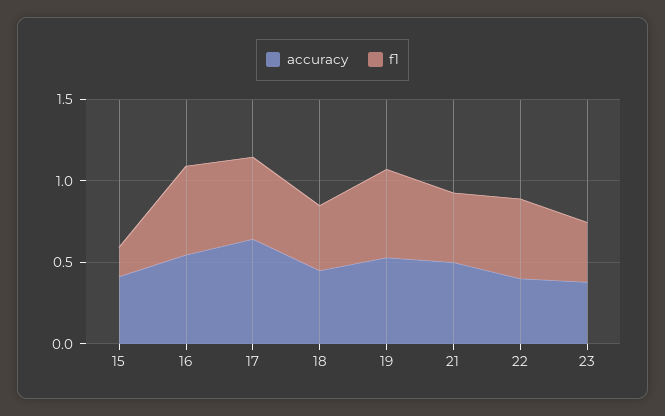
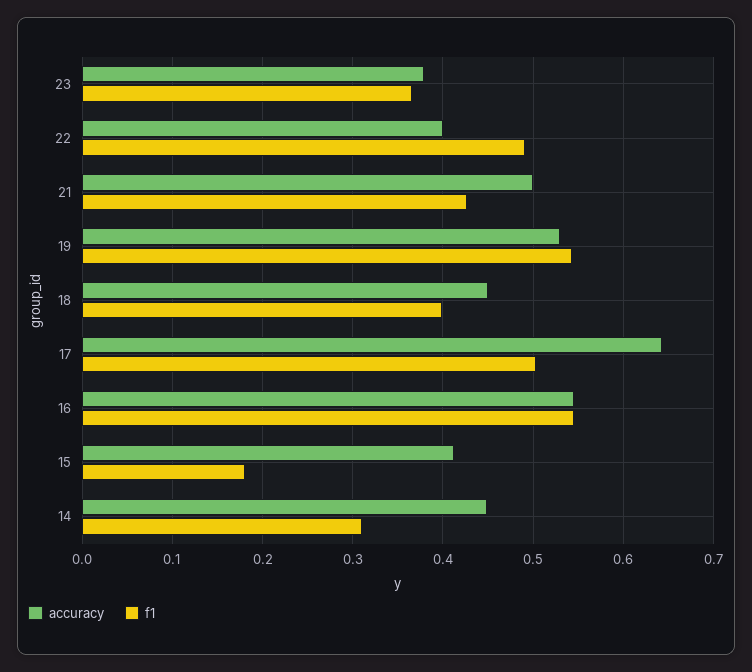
accuracy, 14: none -> 0.45
f1, 14: none -> 0.31

